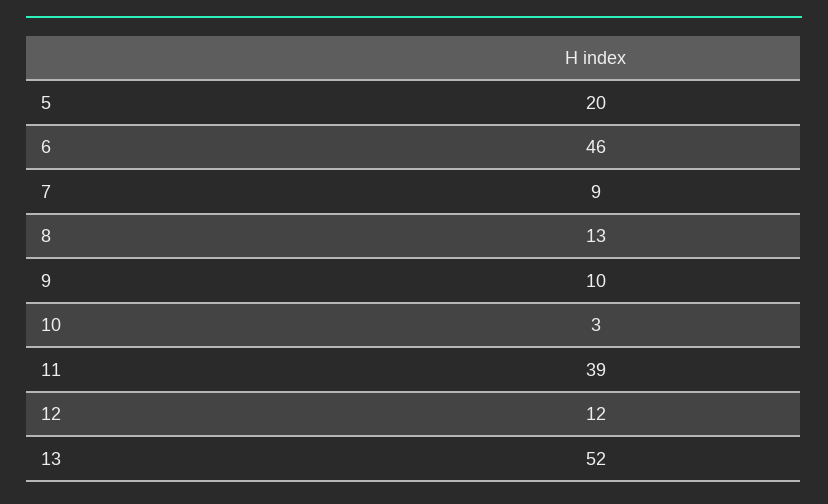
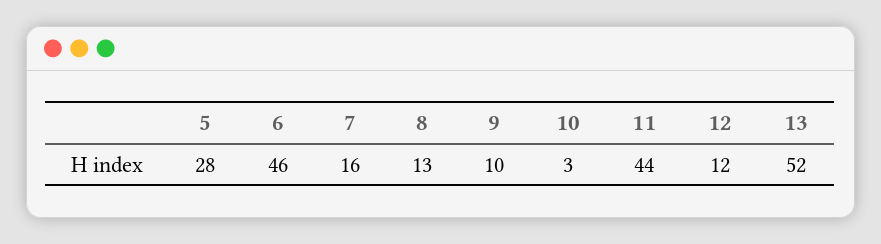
5: 20 -> 28
7: 9 -> 16
11: 39 -> 44

